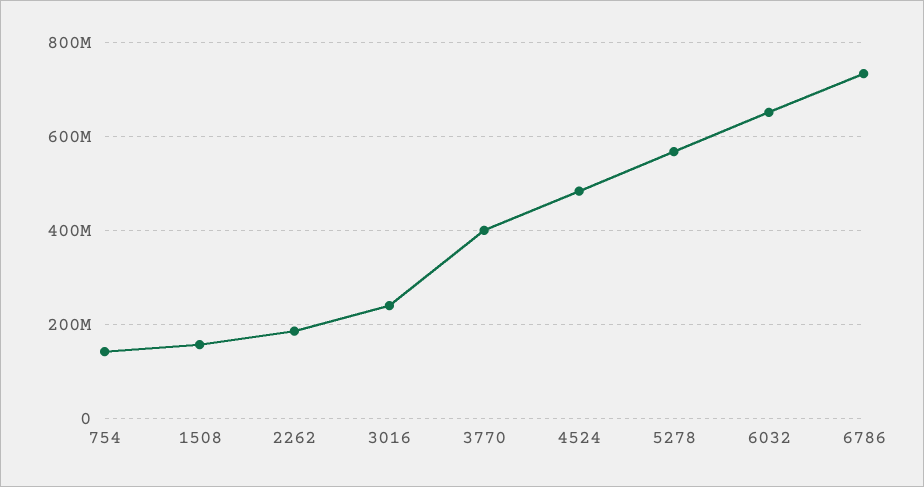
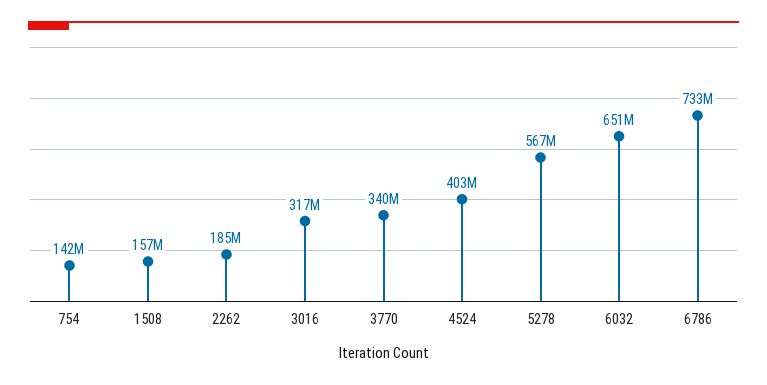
3016: 240000000 -> 317000000
3770: 400000000 -> 340000000
4524: 480000000 -> 403000000

